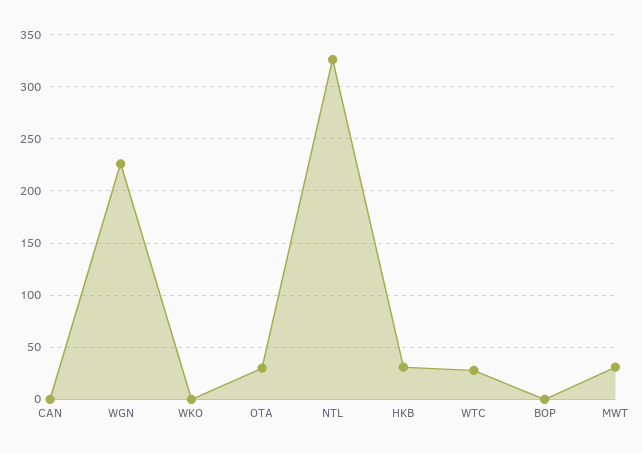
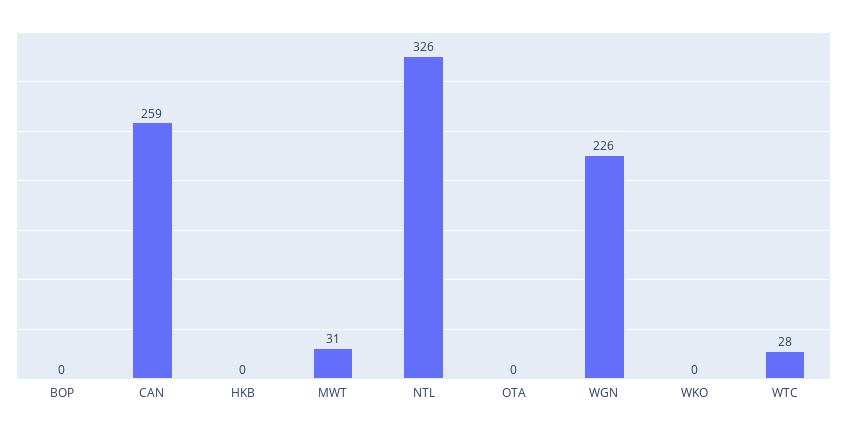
CAN: 0 -> 259
OTA: 30 -> 0
HKB: 30 -> 0

